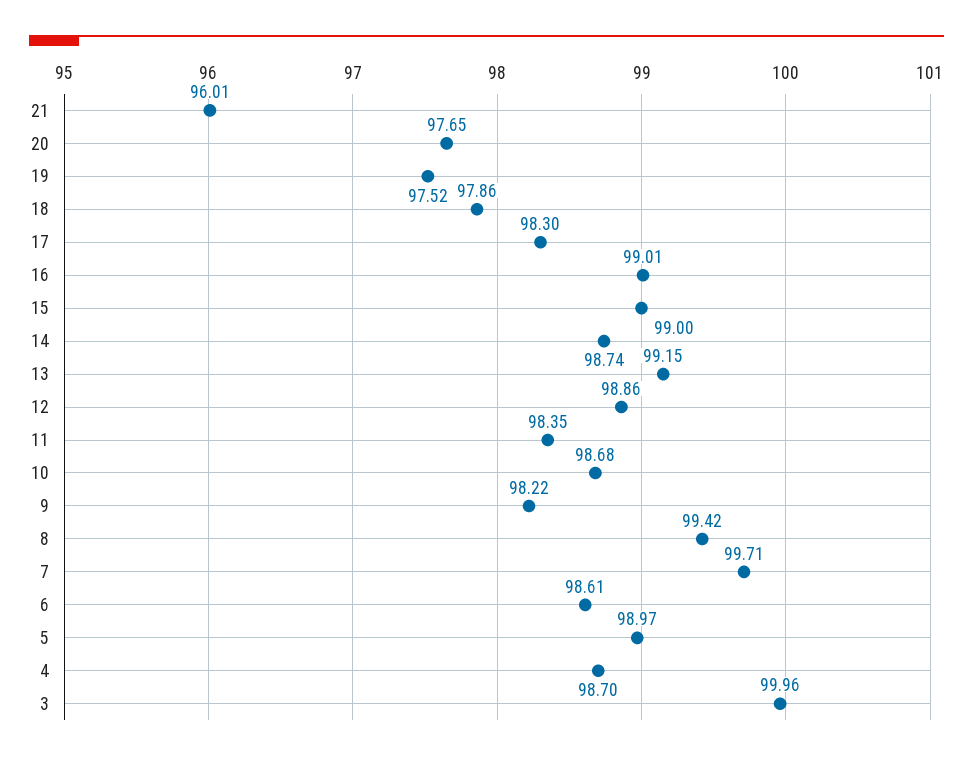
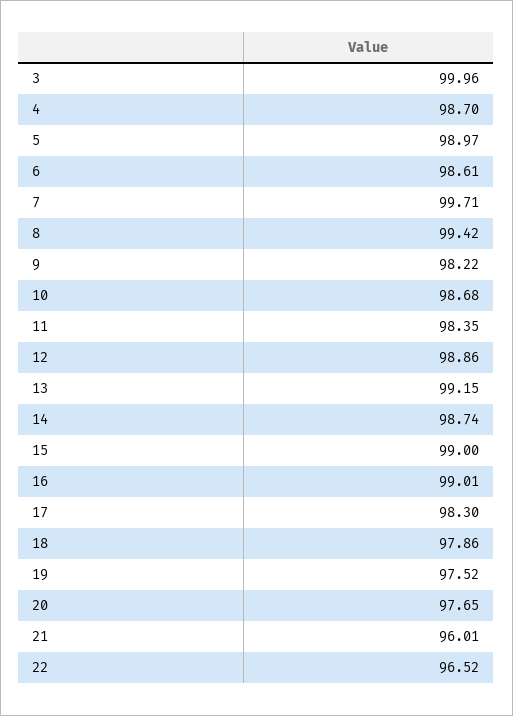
22: none -> 96.52

